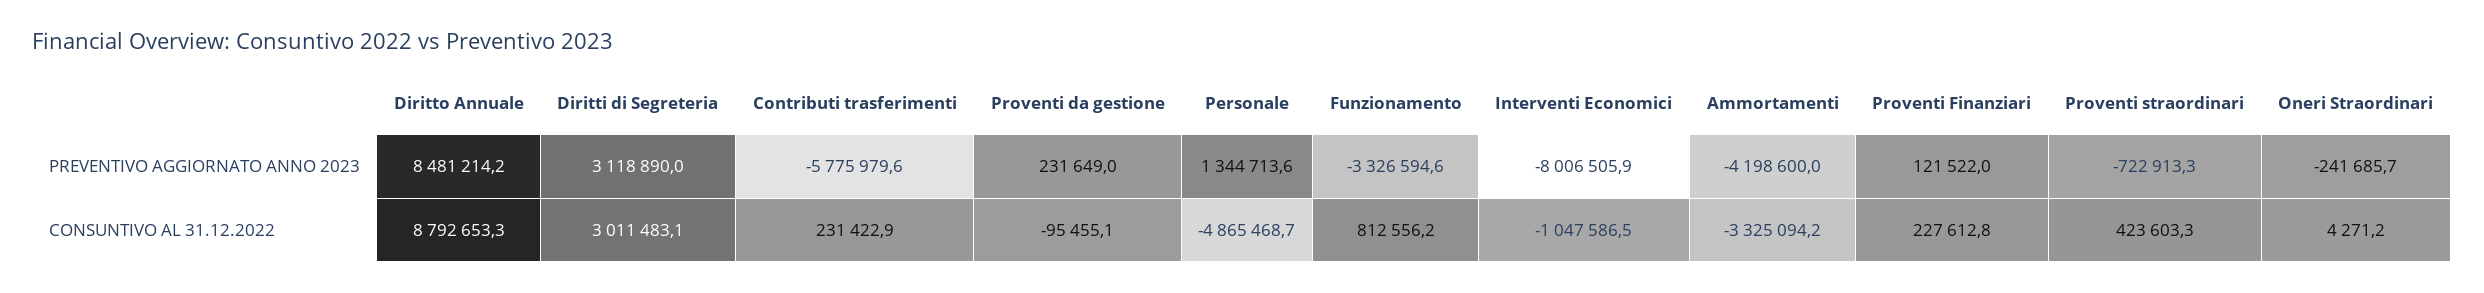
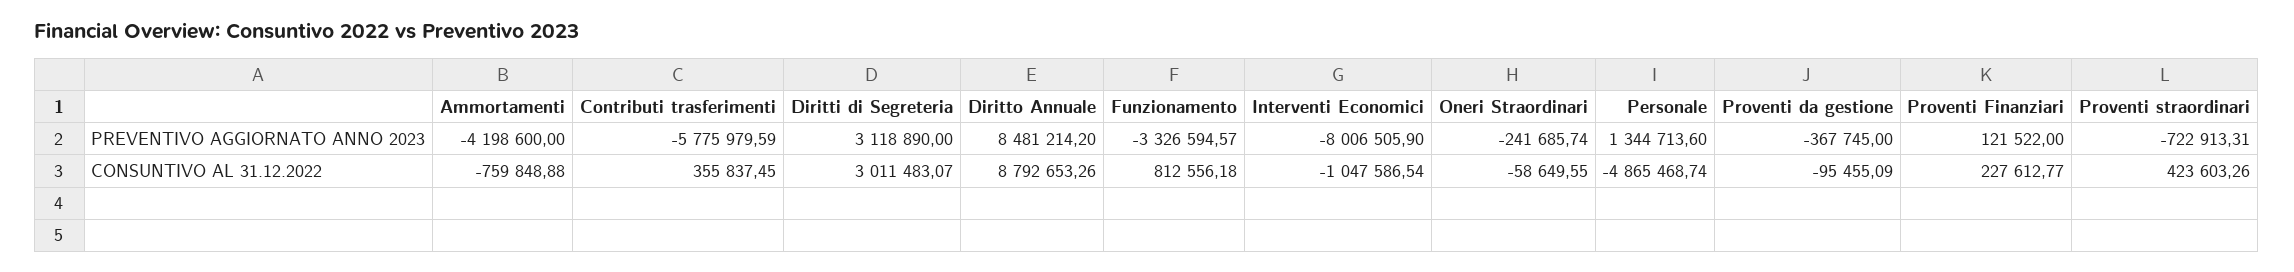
Proventi da gestione, PREVENTIVO AGGIORNATO ANNO 2023: 231649 -> -367745
Contributi trasferimenti, CONSUNTIVO AL 31.12.2022: 231422.9 -> 355837.45
Ammortamenti, CONSUNTIVO AL 31.12.2022: -3325094.2 -> -759848.88
Oneri Straordinari, CONSUNTIVO AL 31.12.2022: 4271.2 -> -58649.55

